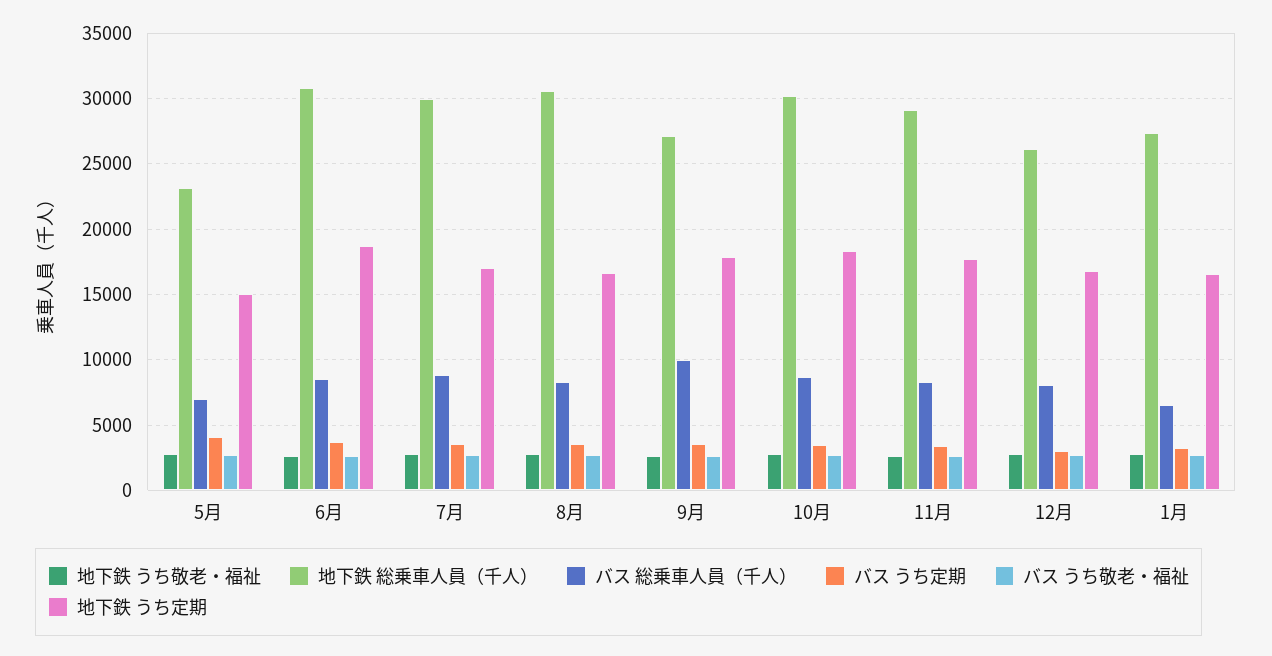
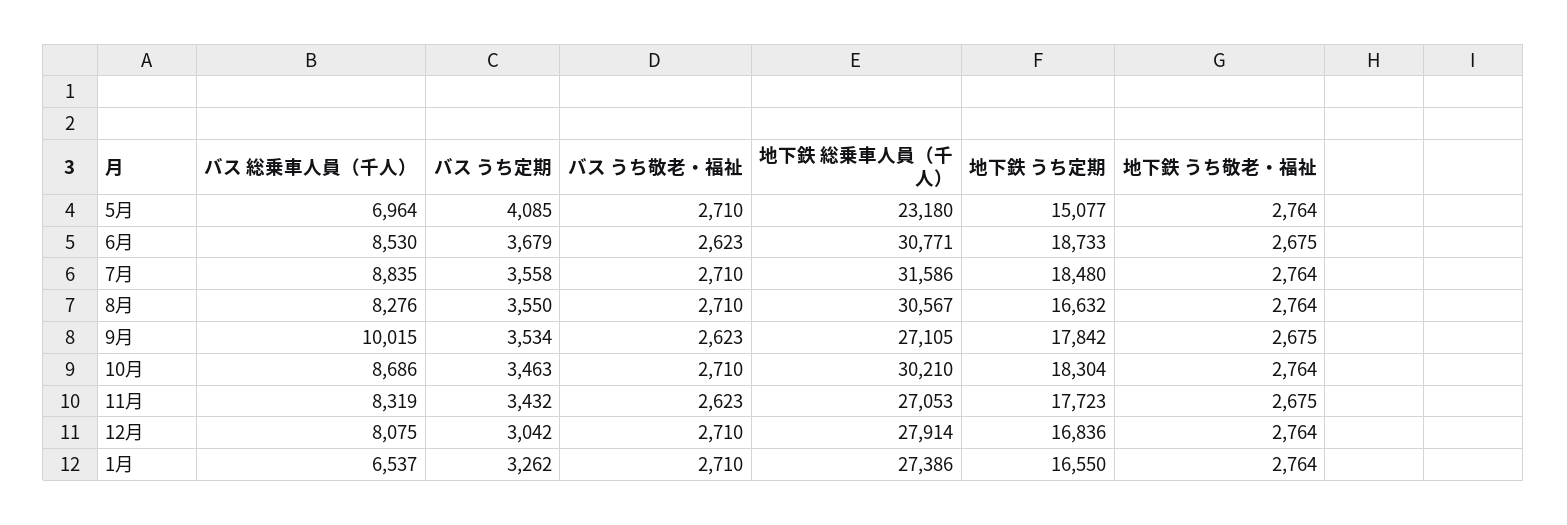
地下鉄 総乗車人員（千人）, 7月: 30000 -> 31586
地下鉄 うち定期, 7月: 17000 -> 18480
地下鉄 総乗車人員（千人）, 11月: 29000 -> 27053
地下鉄 総乗車人員（千人）, 12月: 26000 -> 27914

